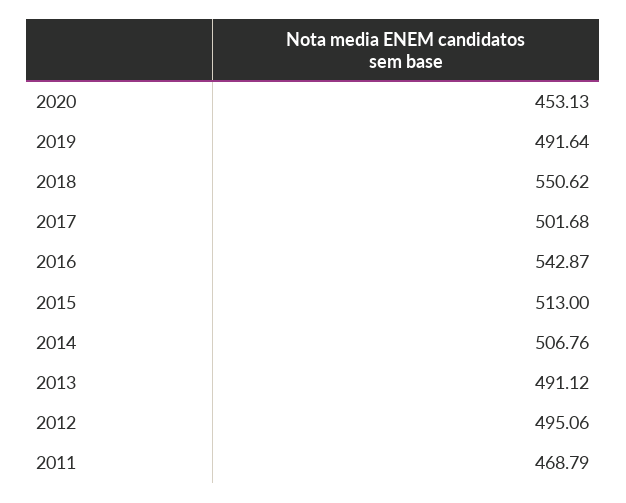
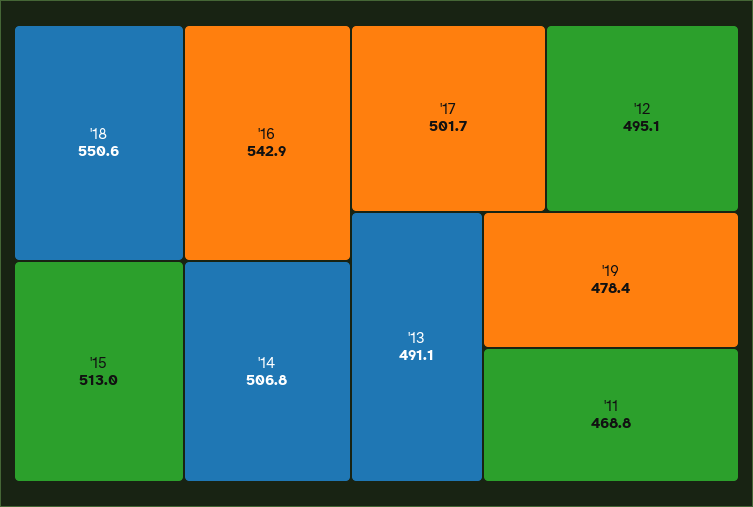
2020: 453.13 -> none
2019: 491.64 -> 478.4

